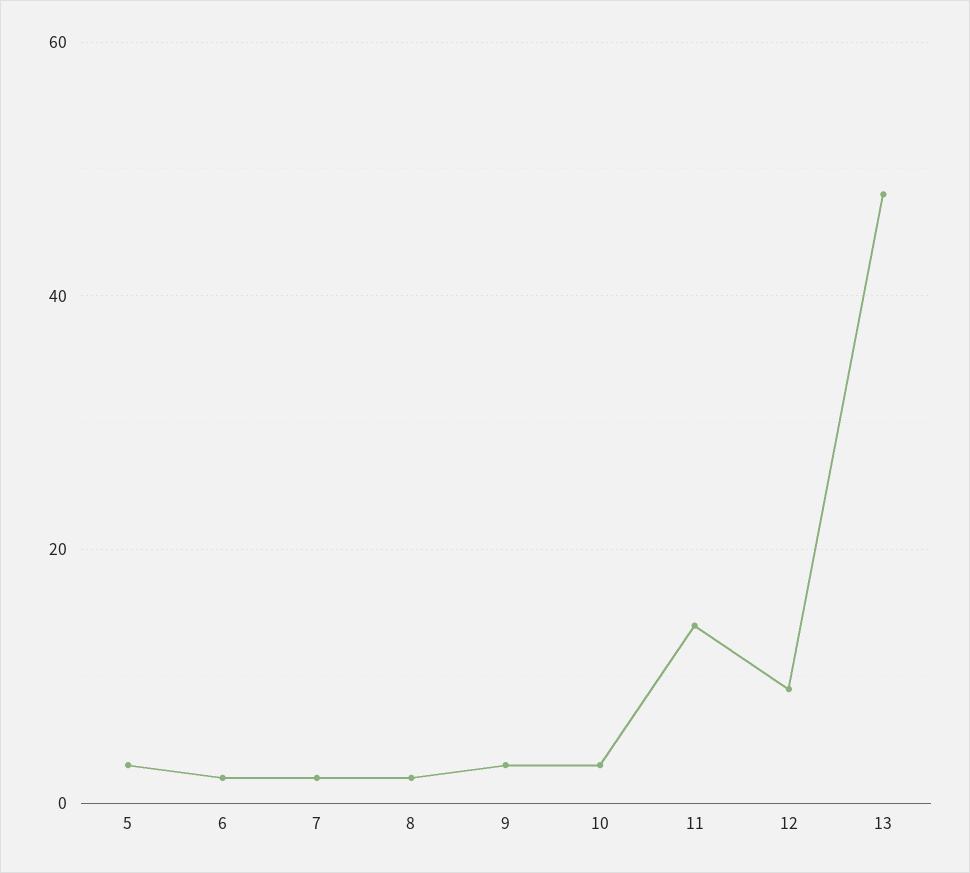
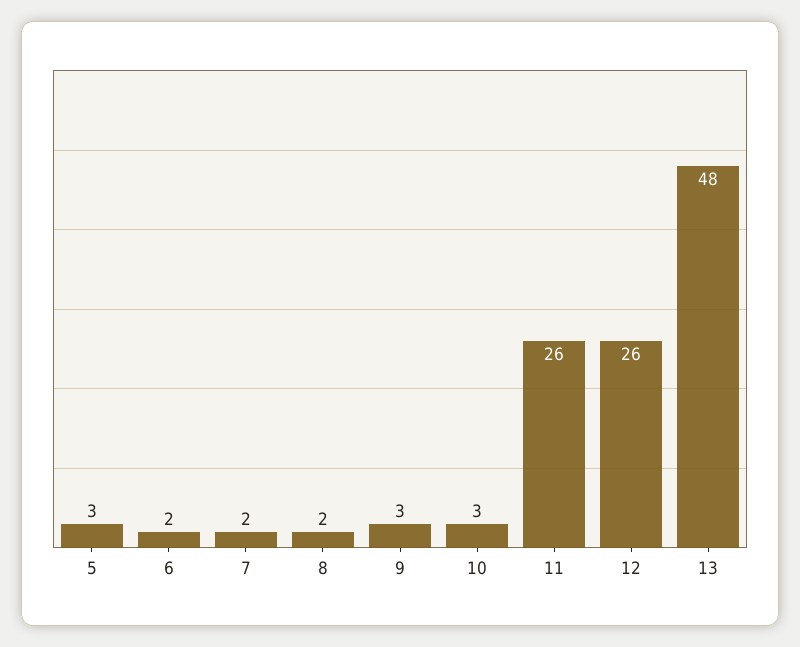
11: 15 -> 26
12: 10 -> 26

